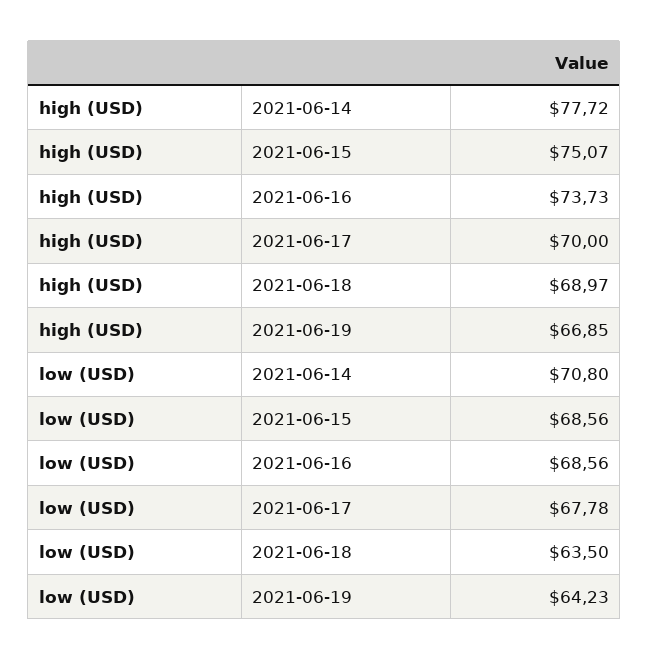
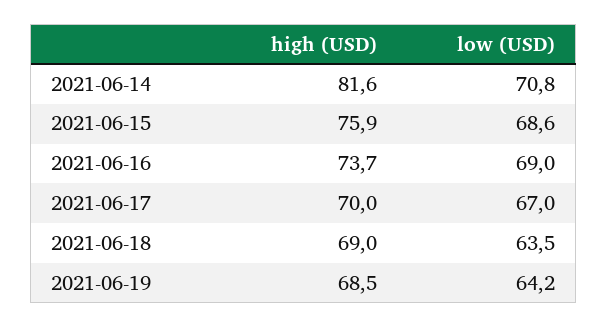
high (USD), 2021-06-14: 77.72 -> 81.6
high (USD), 2021-06-15: 75.07 -> 75.9
high (USD), 2021-06-19: 66.85 -> 68.5
low (USD), 2021-06-16: 68.56 -> 69
low (USD), 2021-06-17: 67.78 -> 67

